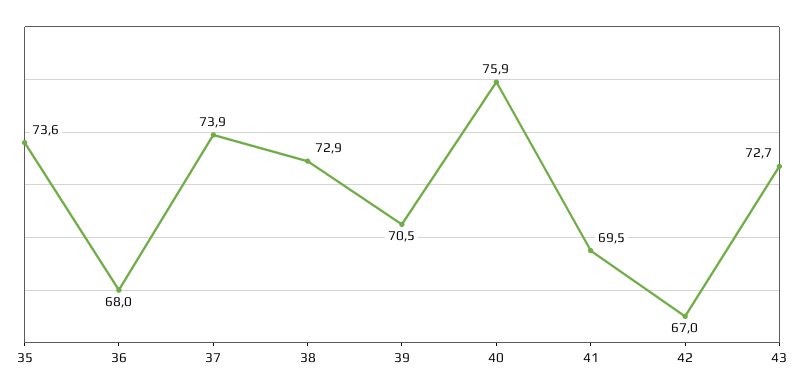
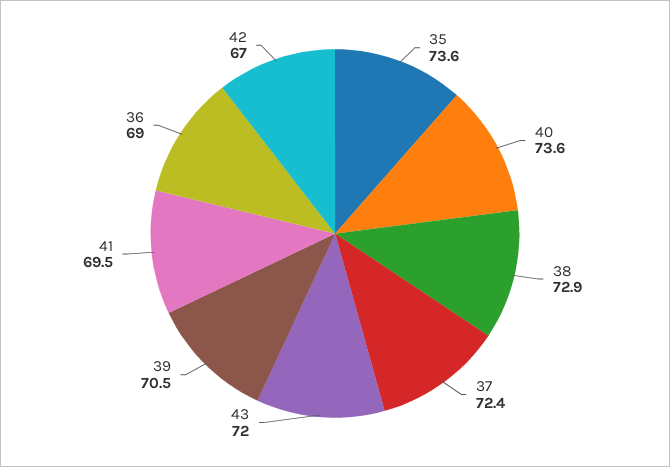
36: 68 -> 69
37: 73.9 -> 72.4
40: 75.9 -> 73.6
43: 72.7 -> 72

